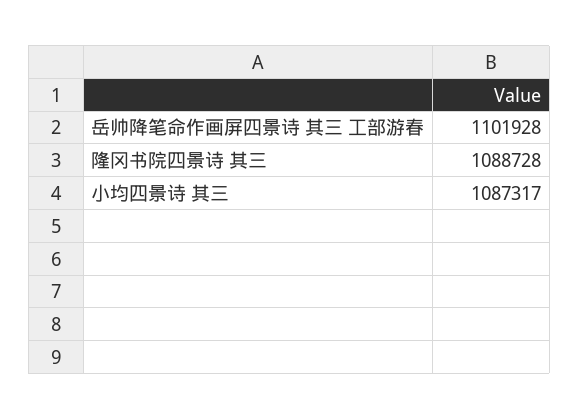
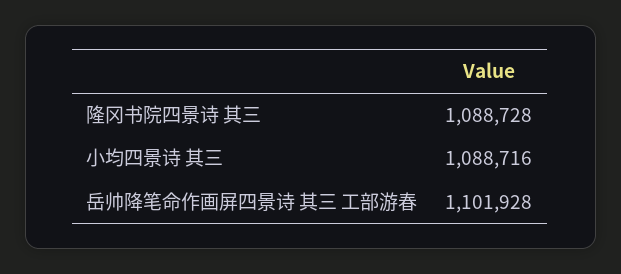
小均四景诗 其三: 1087317 -> 1088716

